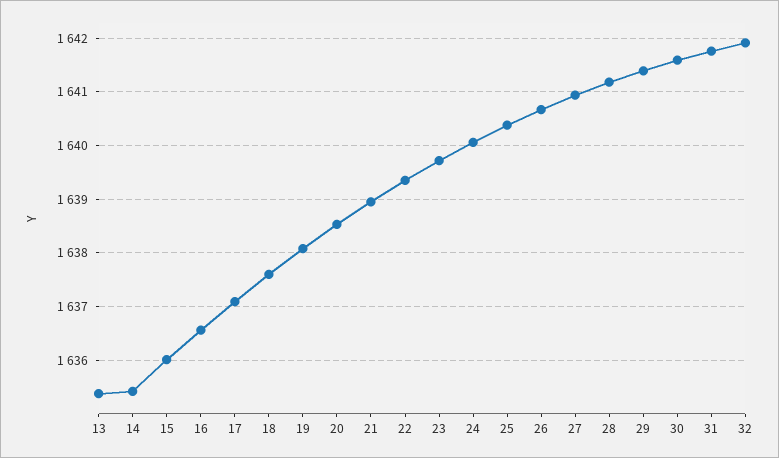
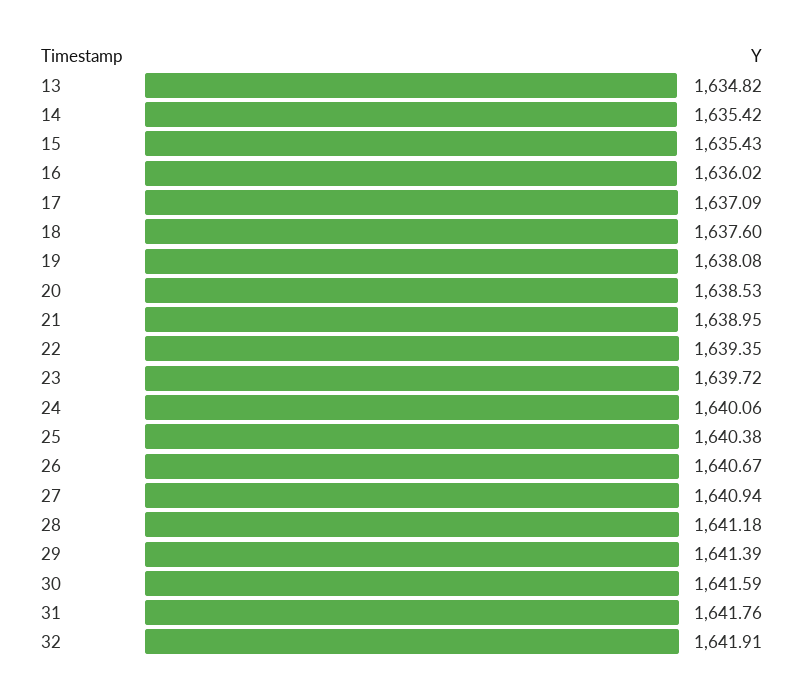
13: 1635.4 -> 1634.82
15: 1636 -> 1635.43
16: 1636.6 -> 1636.02

